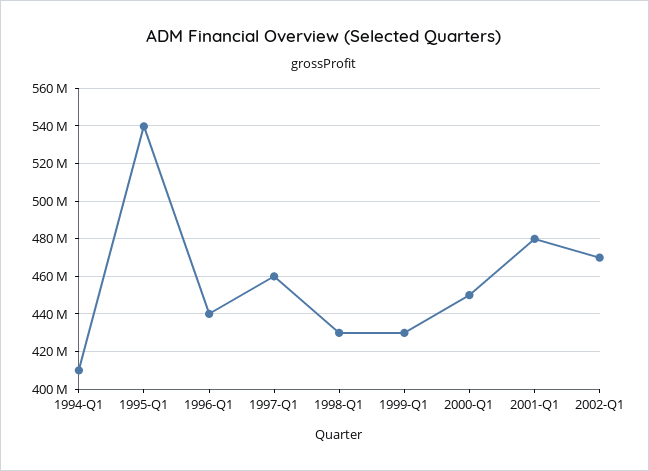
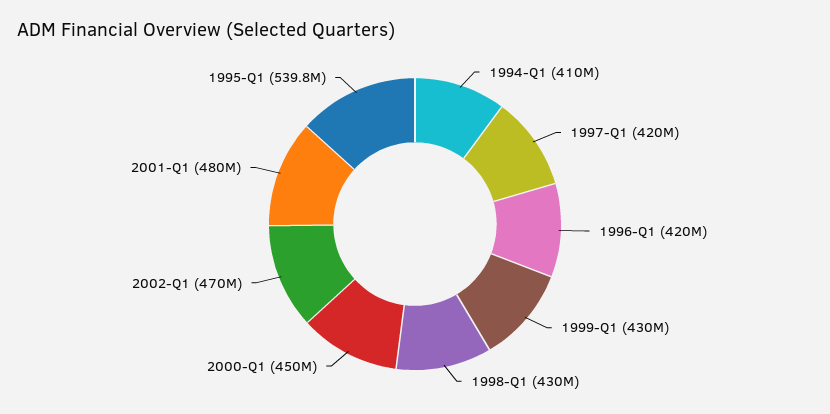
1996-Q1: 440000000 -> 420000000
1997-Q1: 460000000 -> 420000000

